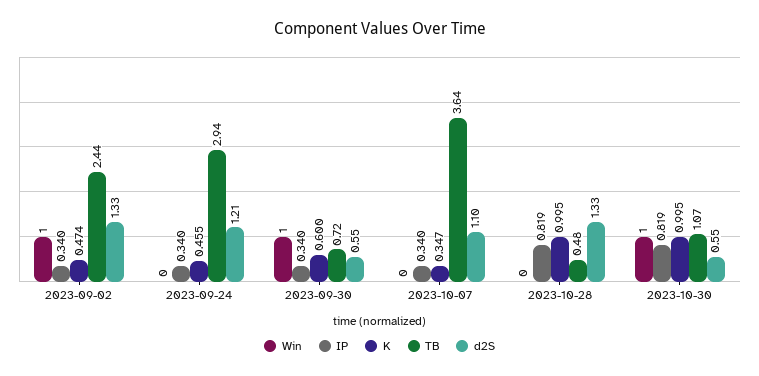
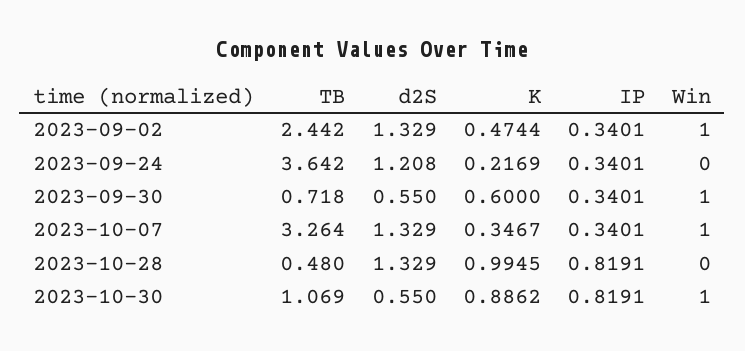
K, 2023-09-24: 0.455 -> 0.2169
TB, 2023-09-24: 2.94 -> 3.642
Win, 2023-10-07: 0 -> 1
TB, 2023-10-07: 3.64 -> 3.264
d2S, 2023-10-07: 1.1 -> 1.329
K, 2023-10-30: 0.995 -> 0.8862

